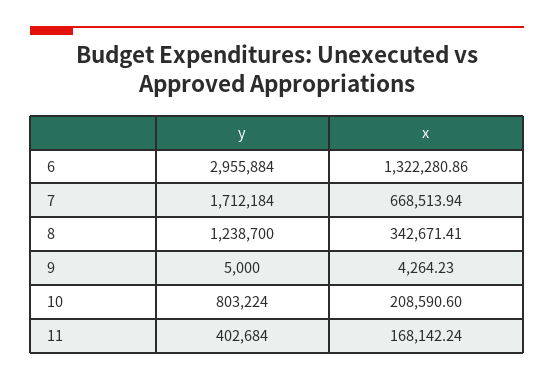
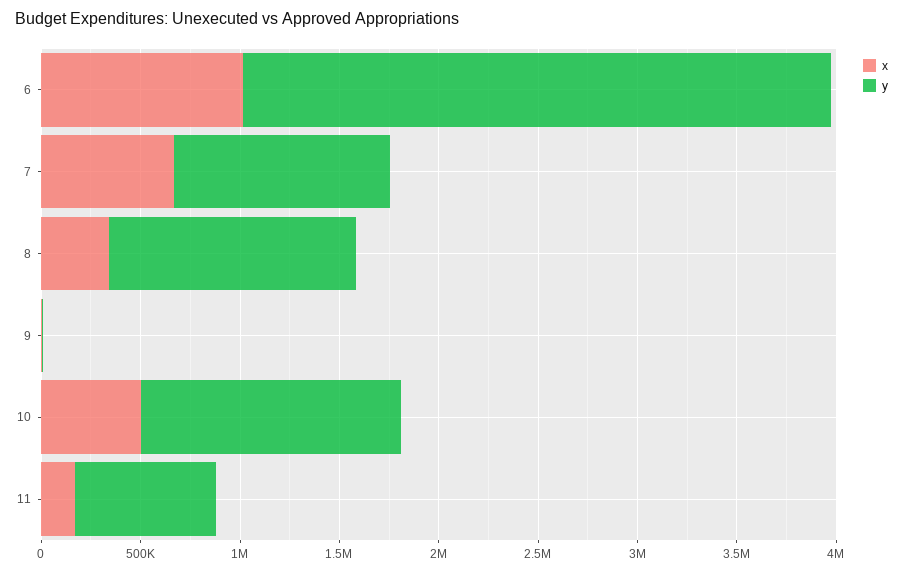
x, 6: 1322280.86 -> 1000000
y, 7: 1712184 -> 1100000
y, 10: 803224 -> 1300000
x, 10: 208590.6 -> 500000
y, 11: 402684 -> 700000

